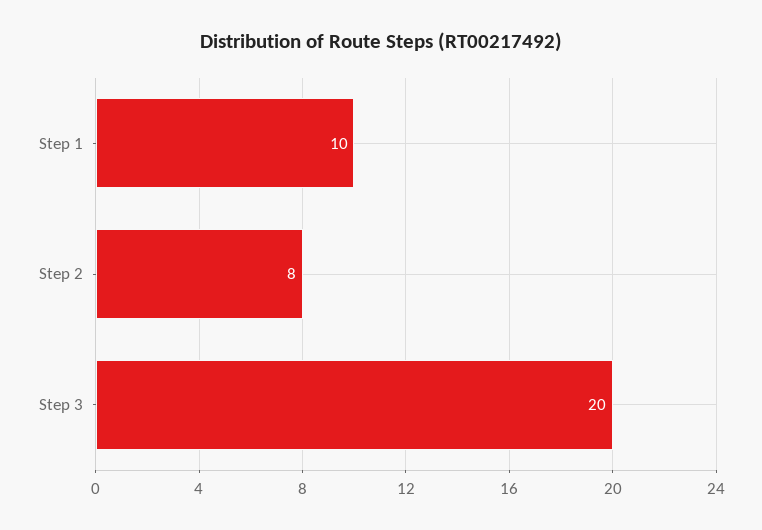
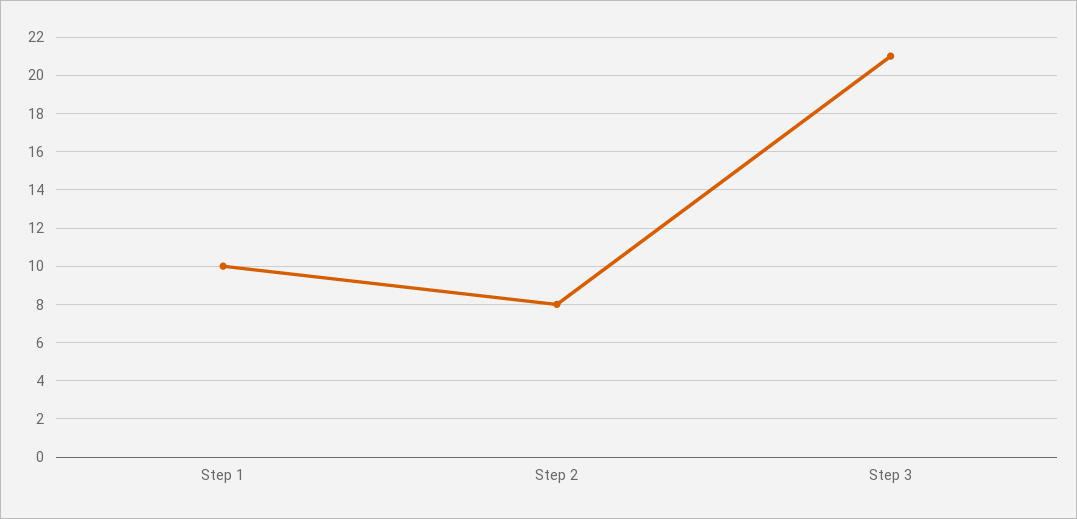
Step 3: 20 -> 21

